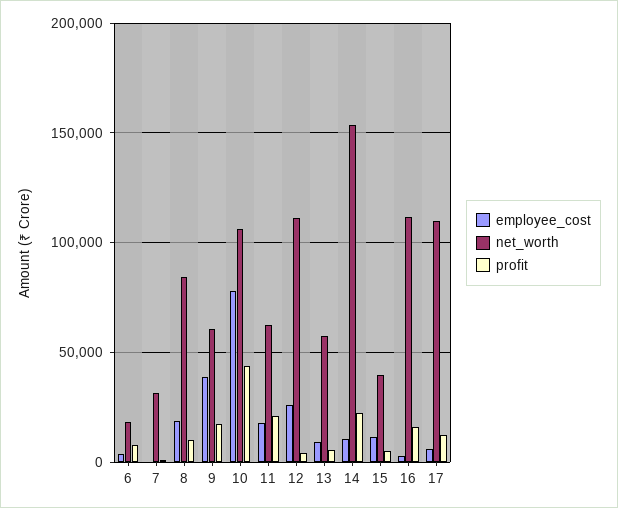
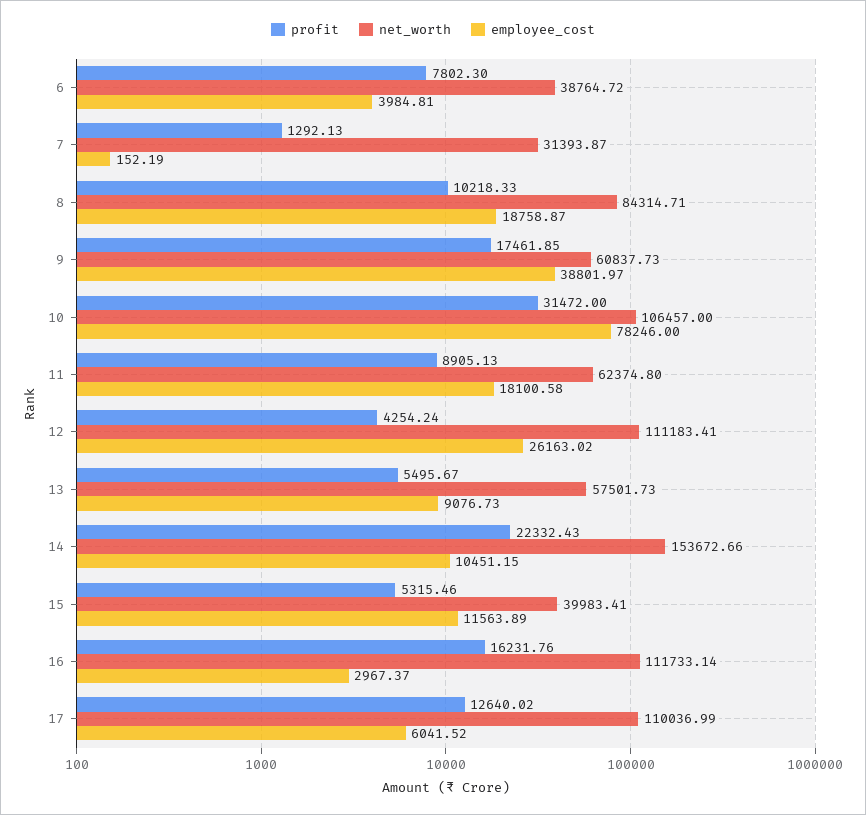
net_worth, 6: 20000 -> 38764.72
profit, 10: 45000 -> 31472
profit, 11: 20000 -> 8905.13

